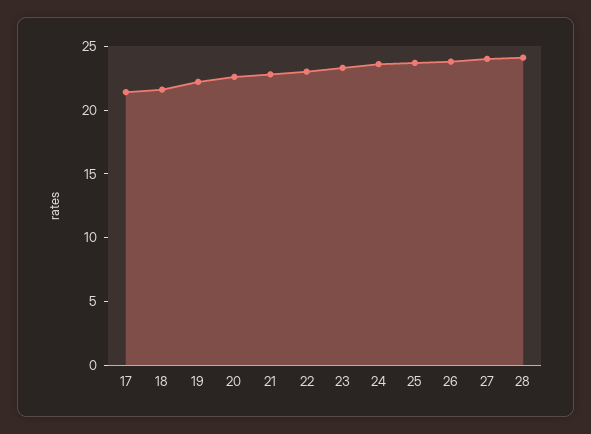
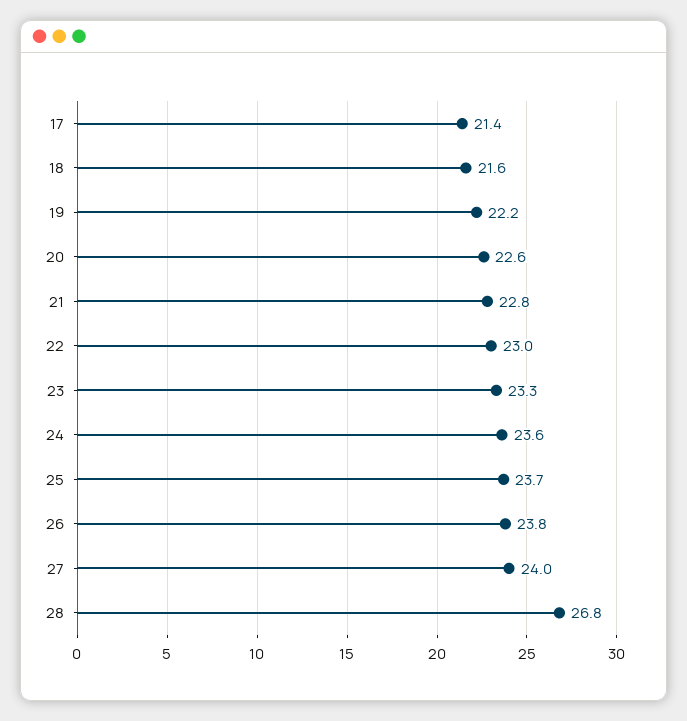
28: 24 -> 26.8

